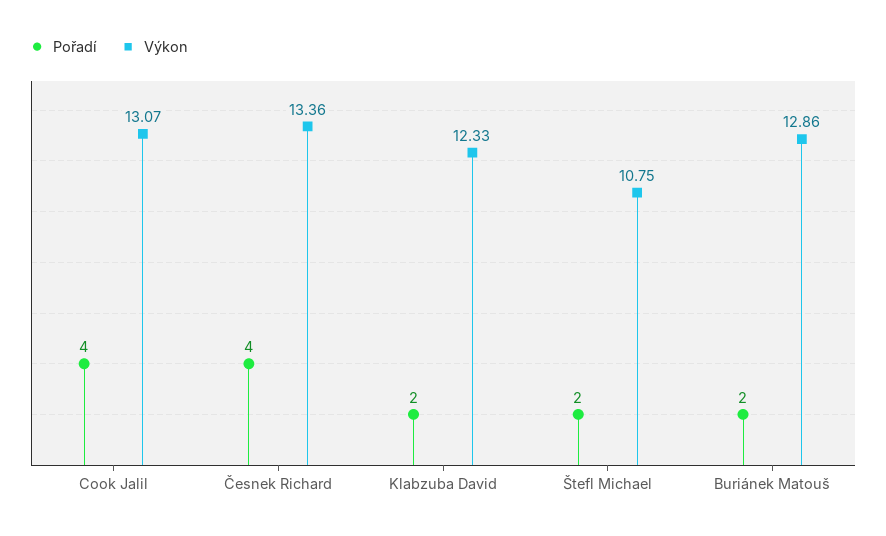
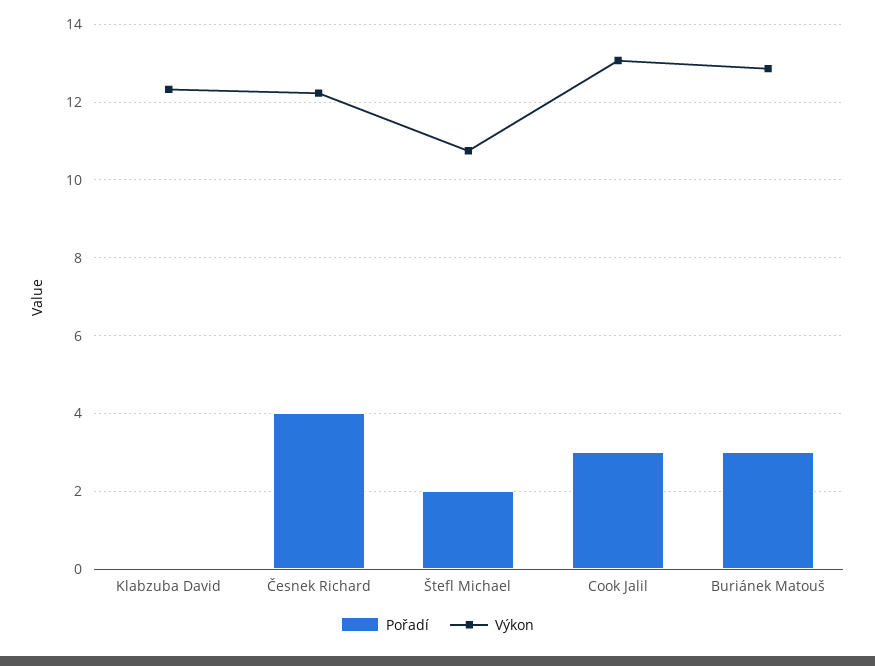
Pořadí, Cook Jalil: 4 -> 3
Výkon, Česnek Richard: 13.36 -> 12.2
Pořadí, Klabzuba David: 2 -> 0
Pořadí, Buriánek Matouš: 2 -> 3

